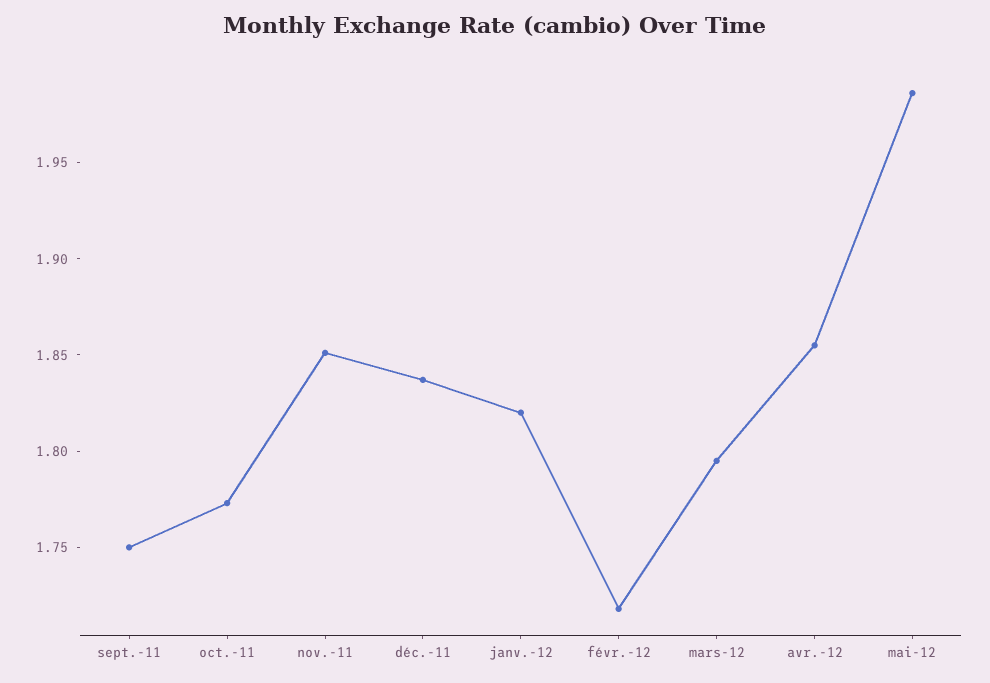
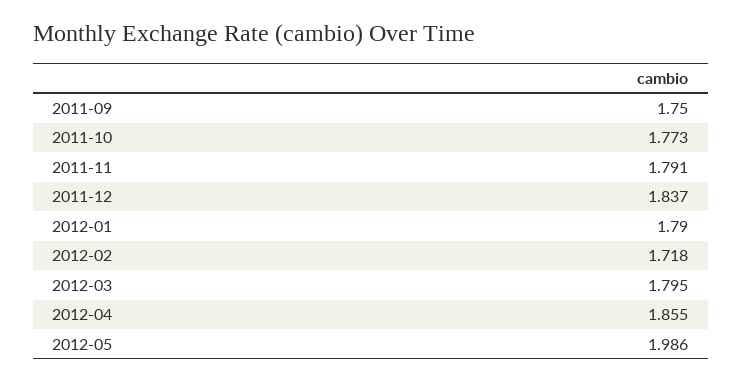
nov.-11: 1.85 -> 1.791
janv.-12: 1.82 -> 1.79

